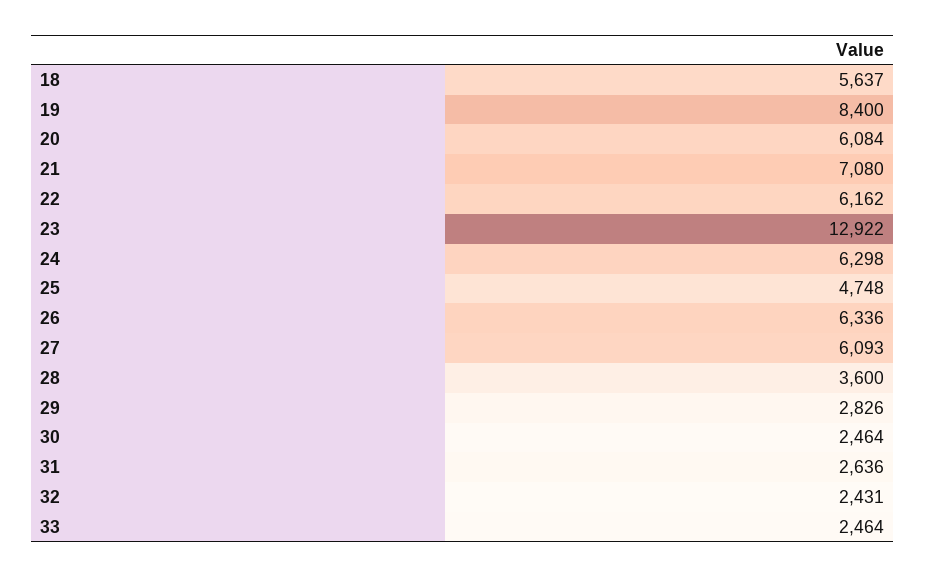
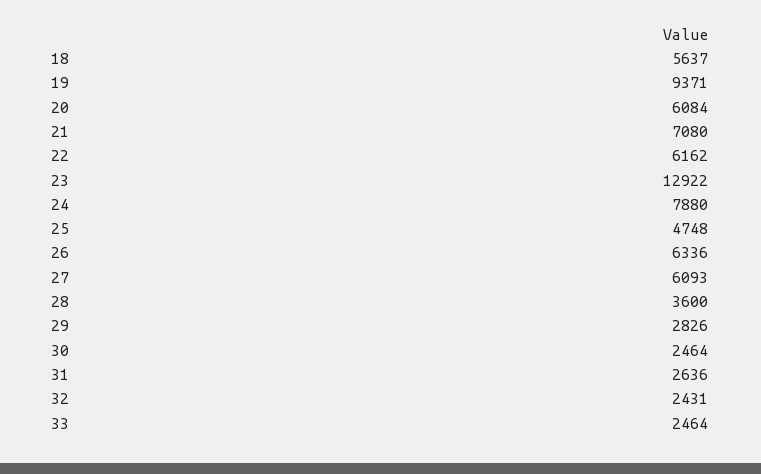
19: 8400 -> 9371
24: 6298 -> 7880

